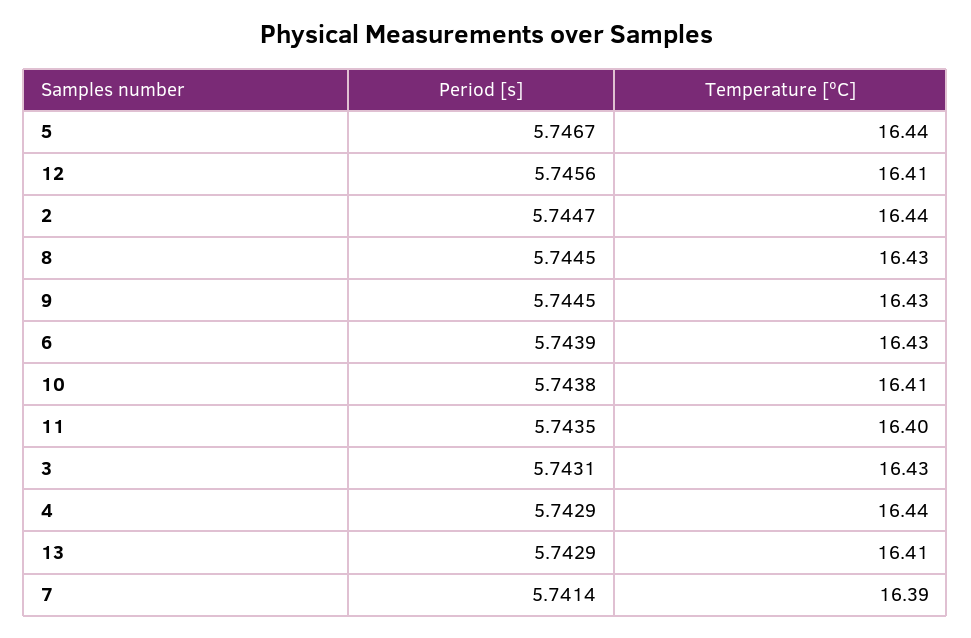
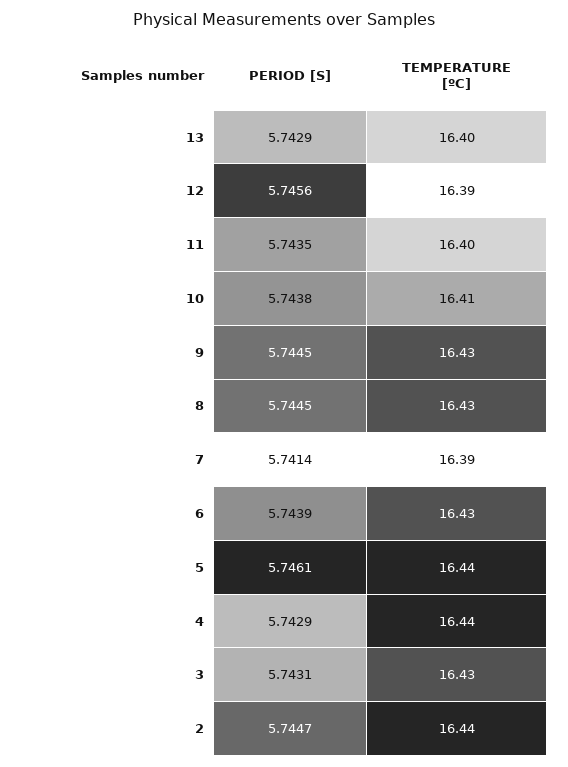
Period [s], 5: 5.7467 -> 5.7461
Temperature [ºC], 12: 16.41 -> 16.39
Temperature [ºC], 13: 16.41 -> 16.4

